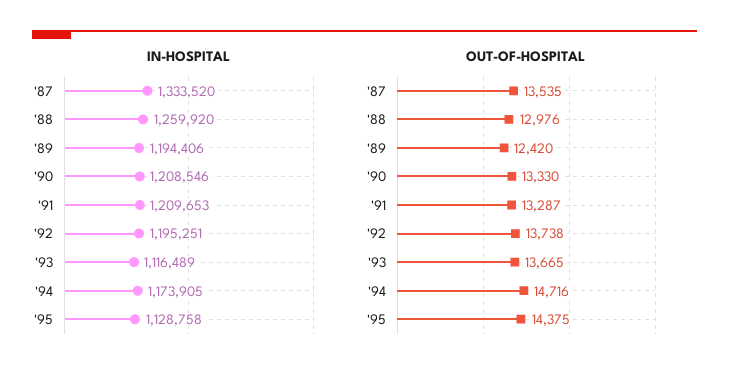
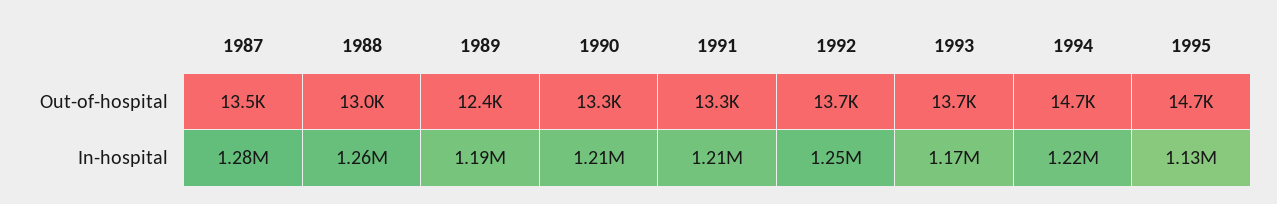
IN-HOSPITAL, '87: 1333520 -> 1280000
IN-HOSPITAL, '92: 1195251 -> 1250000
IN-HOSPITAL, '93: 1116489 -> 1170000
IN-HOSPITAL, '94: 1173905 -> 1220000
OUT-OF-HOSPITAL, '95: 14375 -> 14700

